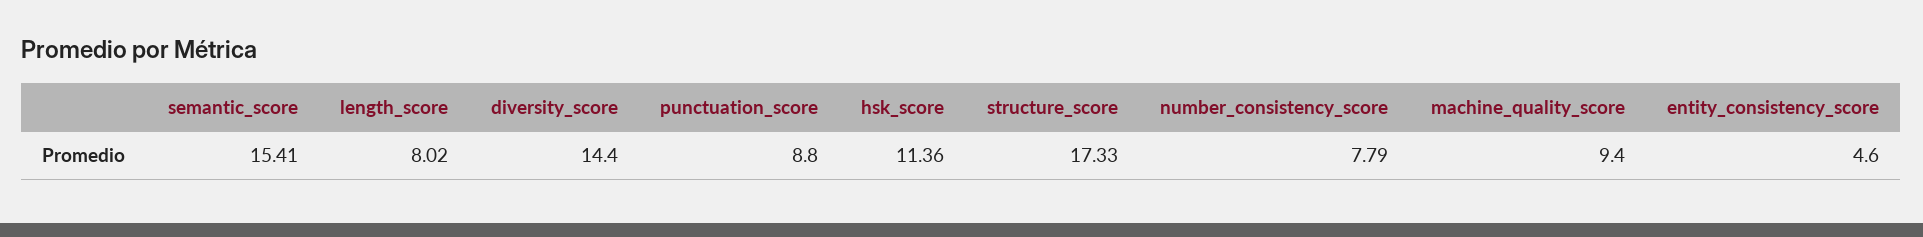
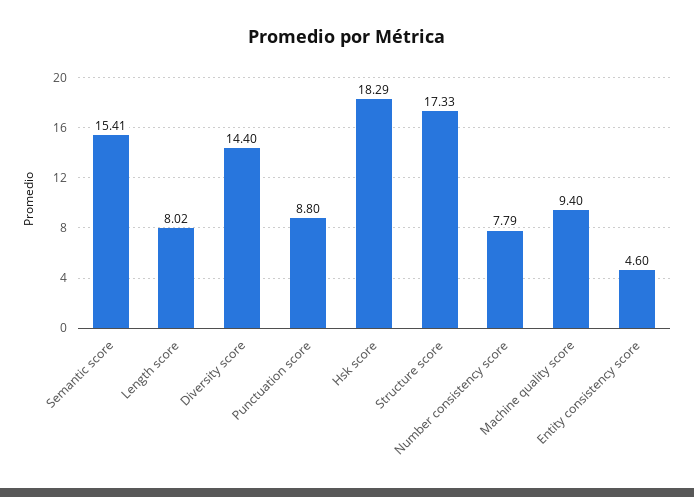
hsk_score: 11.36 -> 18.29

